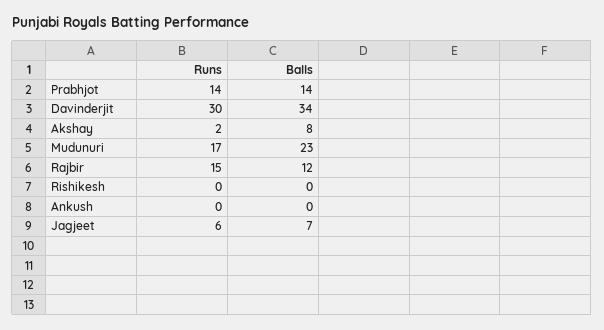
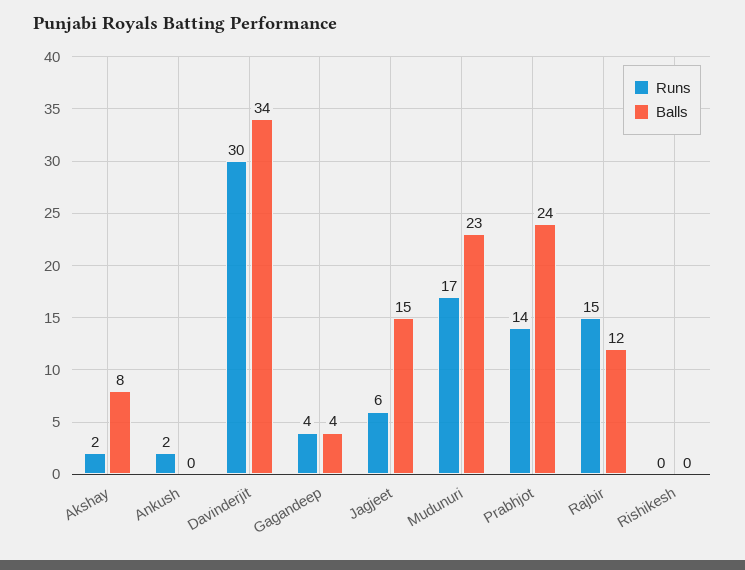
Balls, Prabhjot: 14 -> 24
Runs, Ankush: 0 -> 2
Balls, Jagjeet: 7 -> 15
Runs, Gagandeep: none -> 4
Balls, Gagandeep: none -> 4

